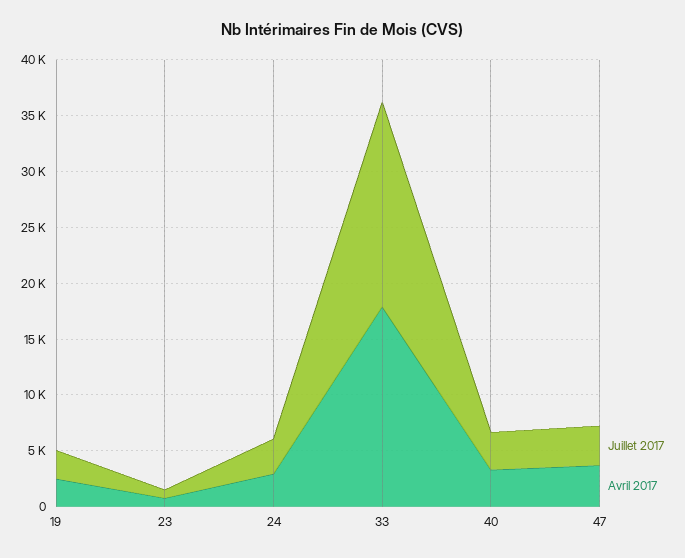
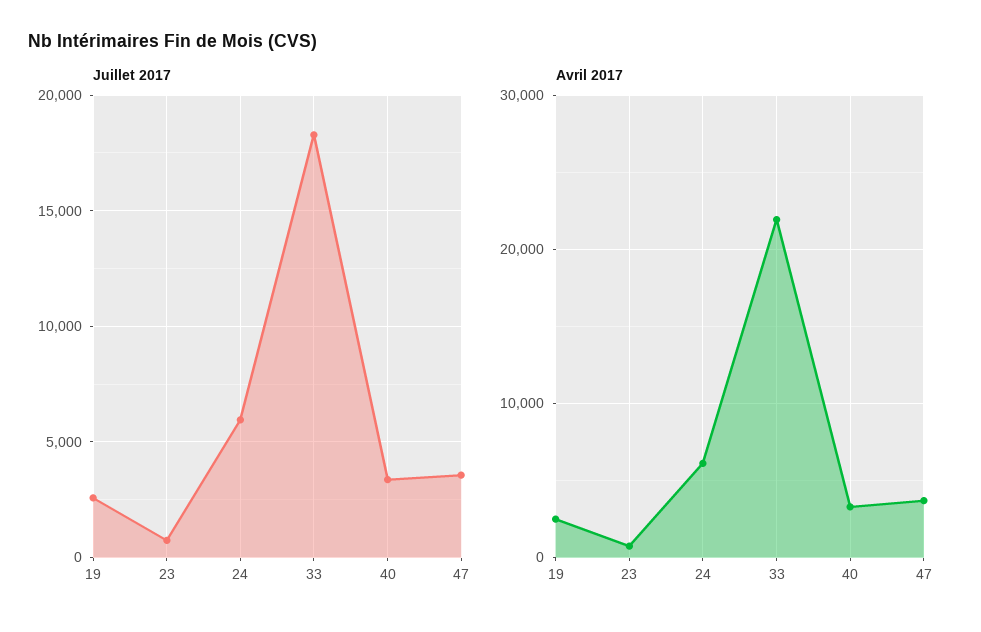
Juillet 2017, 24: 3000 -> 6000
Avril 2017, 24: 3000 -> 6000
Avril 2017, 33: 18000 -> 22000

